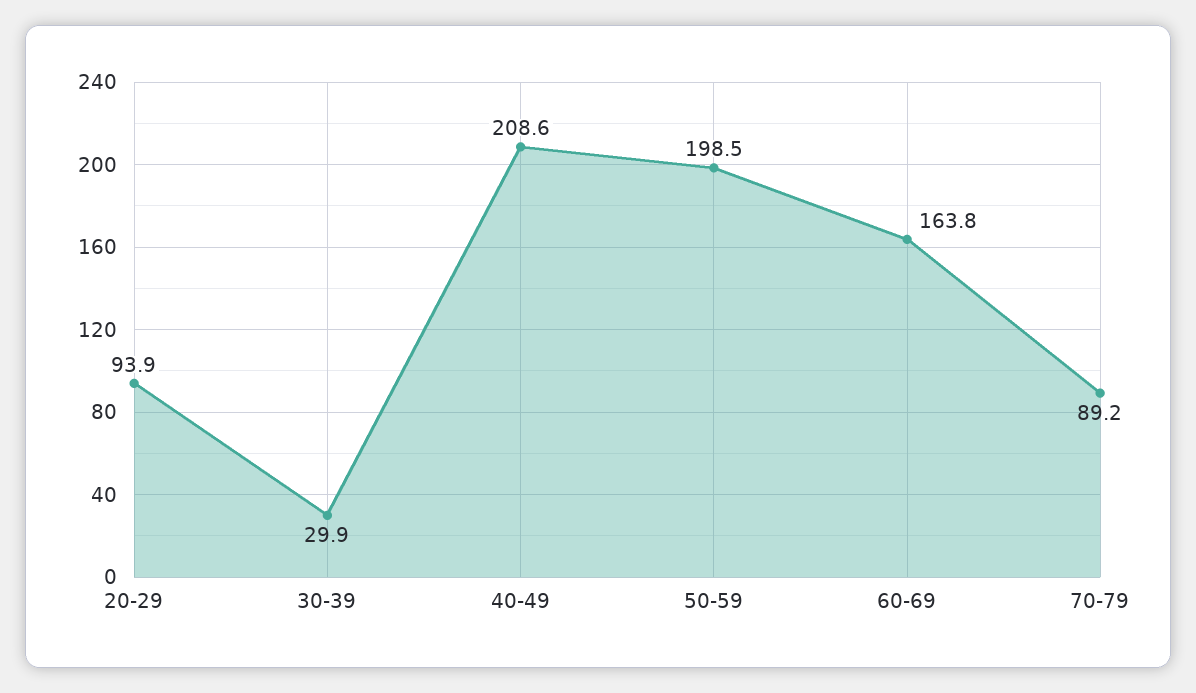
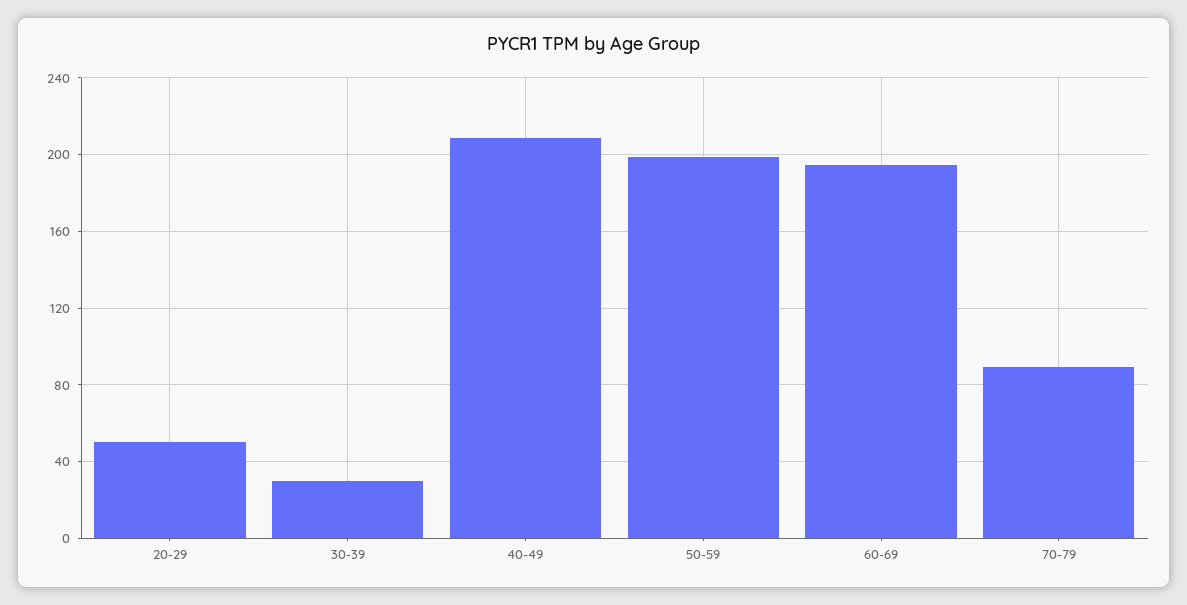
20-29: 93.9 -> 50
60-69: 163.8 -> 195

